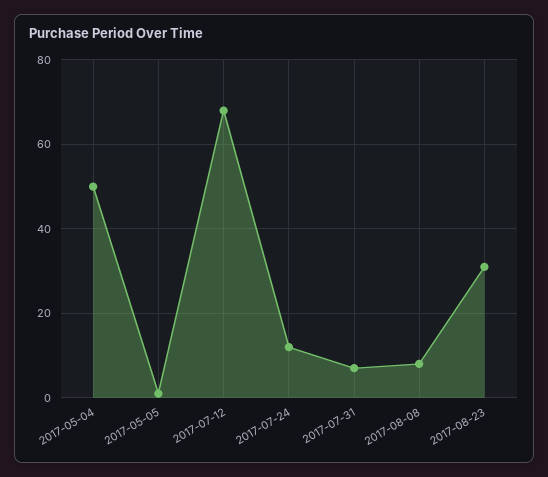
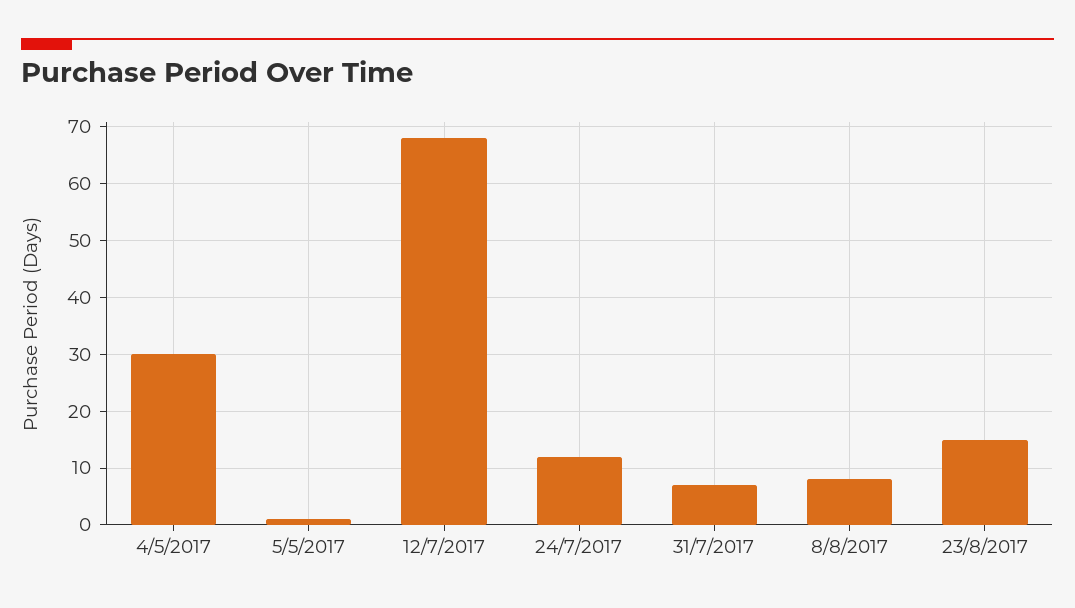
2017-05-04: 50 -> 30
2017-08-23: 30 -> 15

